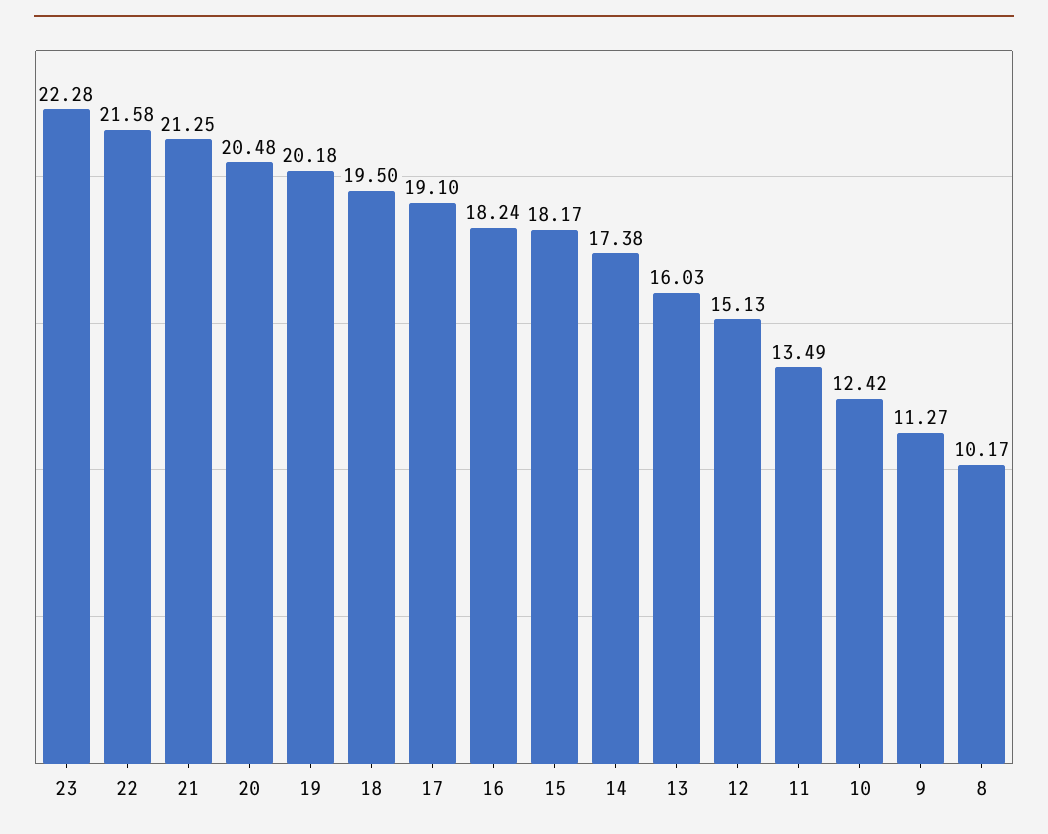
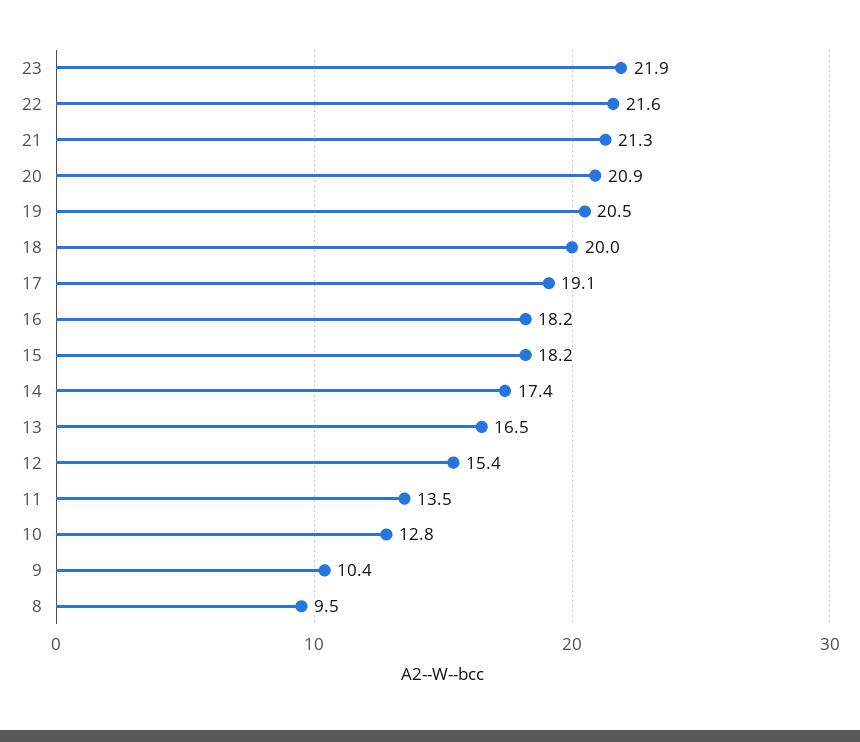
23: 22.28 -> 21.9
20: 20.48 -> 20.9
19: 20.18 -> 20.5
18: 19.5 -> 20
13: 16.03 -> 16.5
12: 15.13 -> 15.4
10: 12.42 -> 12.8
9: 11.27 -> 10.4
8: 10.17 -> 9.5

